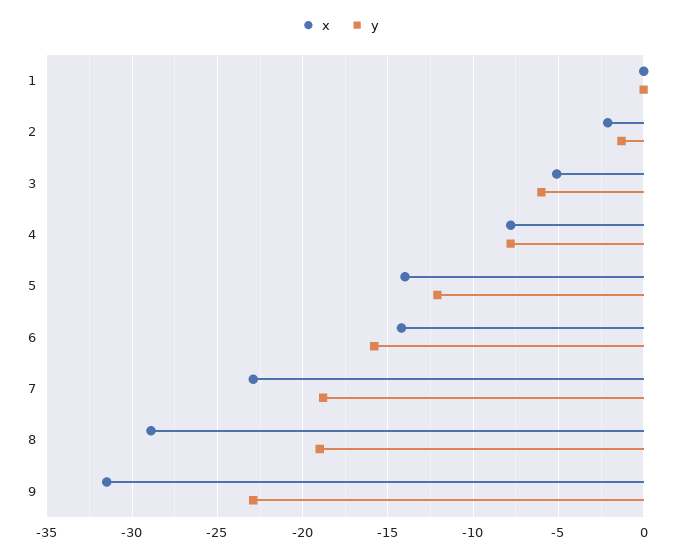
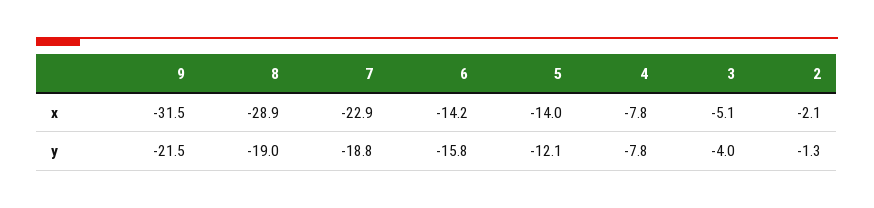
x, 1: 0 -> none
y, 1: 0 -> none
y, 3: -6 -> -4
y, 9: -23 -> -21.5

